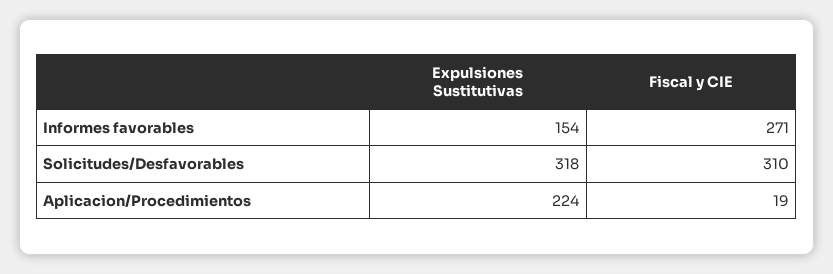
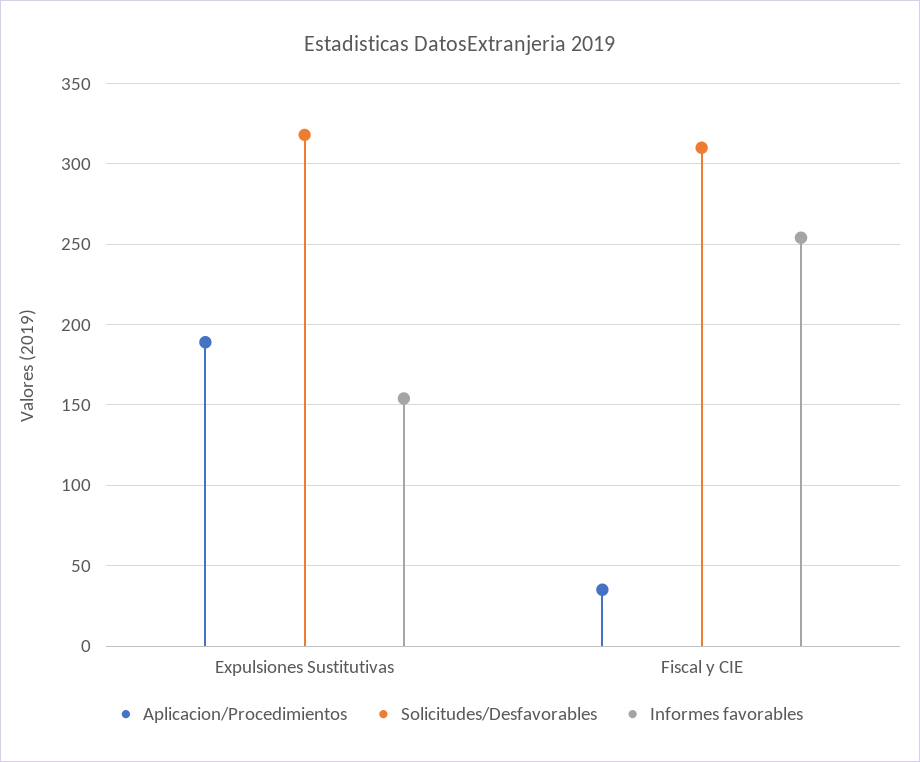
Informes favorables, Fiscal y CIE: 271 -> 255
Aplicacion/Procedimientos, Expulsiones Sustitutivas: 224 -> 190
Aplicacion/Procedimientos, Fiscal y CIE: 19 -> 35

